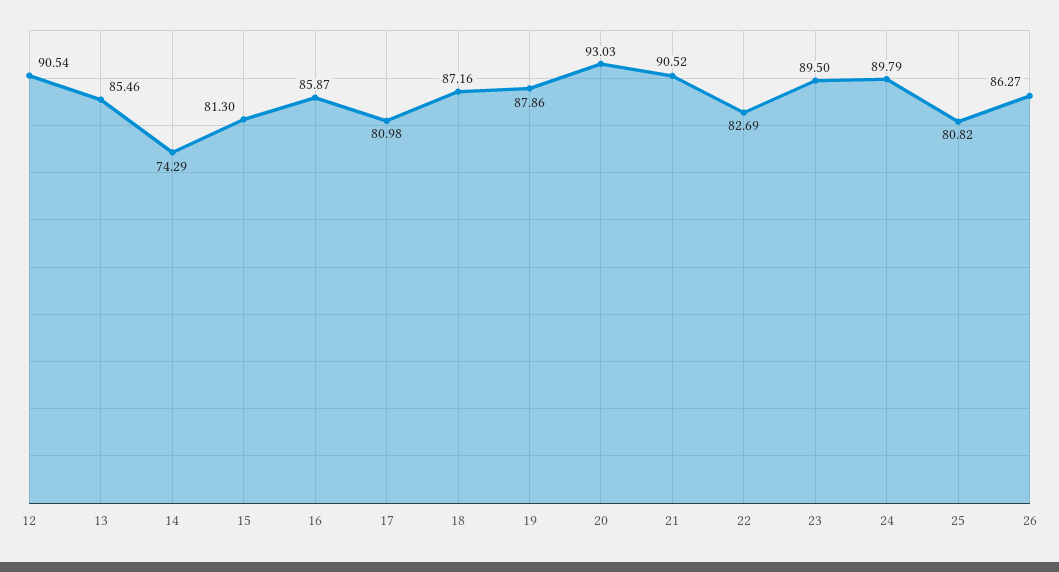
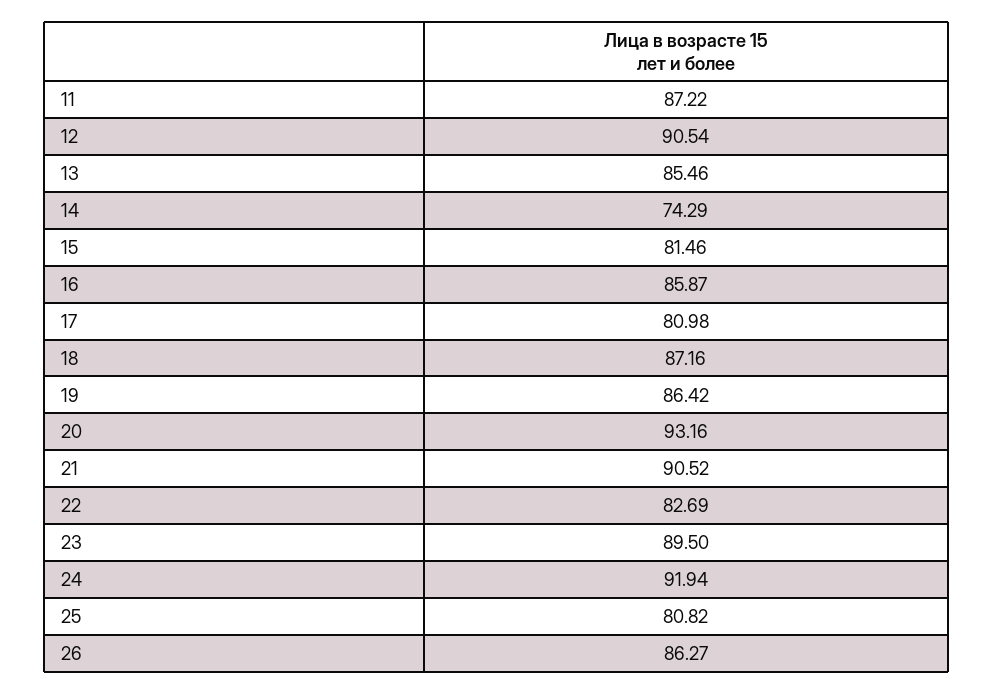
15: 81.3 -> 81.46
19: 87.86 -> 86.42
20: 93.03 -> 93.16
24: 89.79 -> 91.94
11: none -> 87.22

